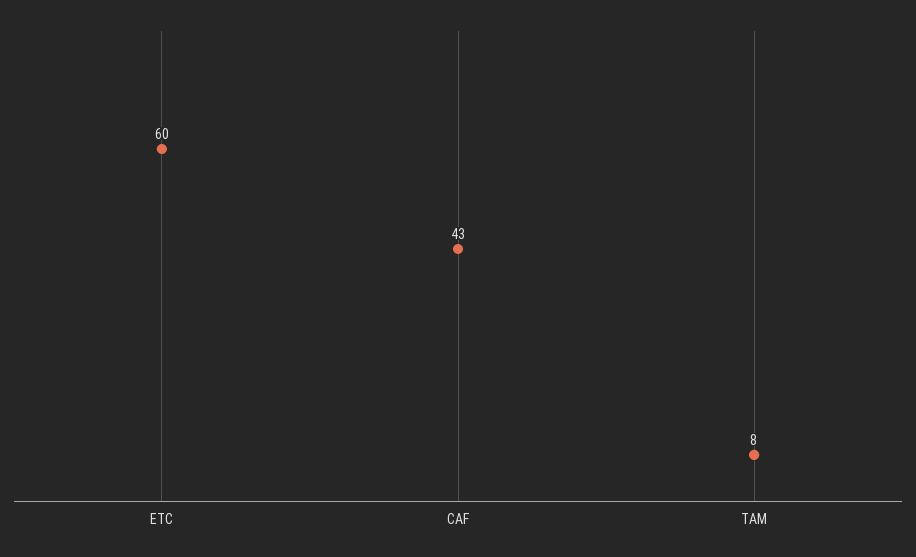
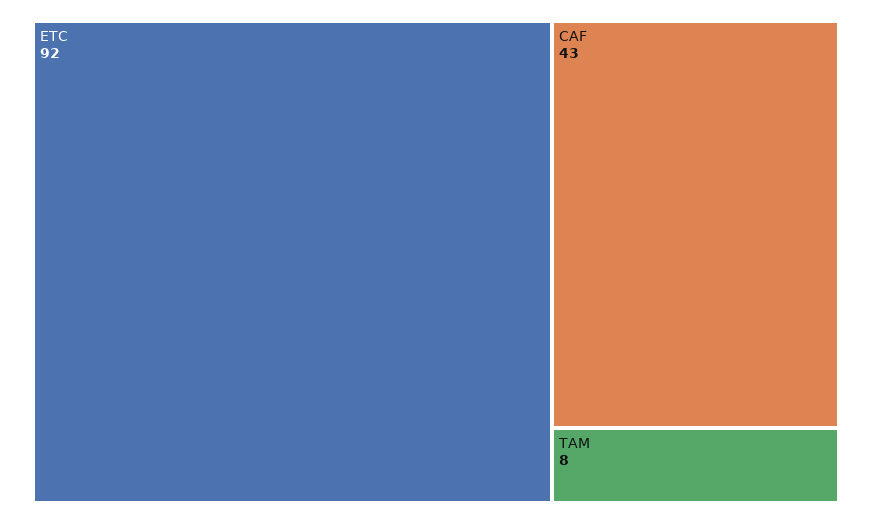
ETC: 60 -> 92

